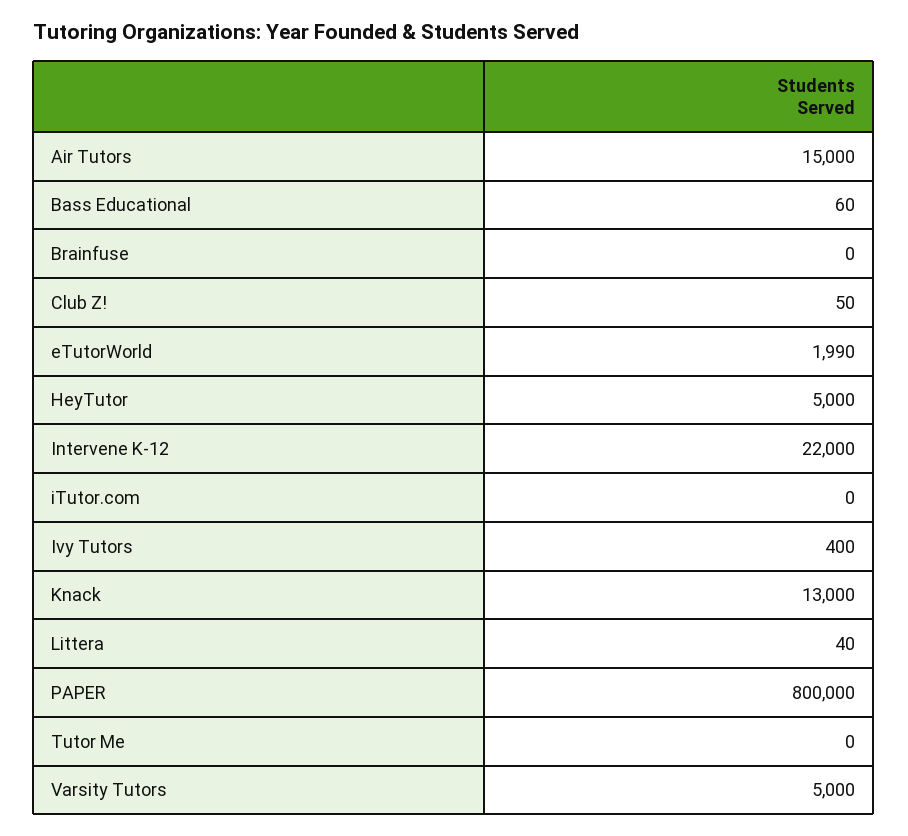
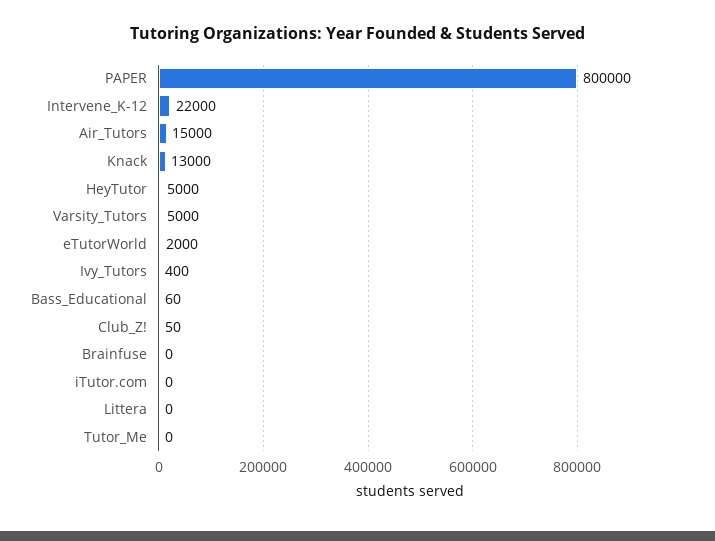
eTutorWorld: 1990 -> 2000
Littera: 40 -> 0

